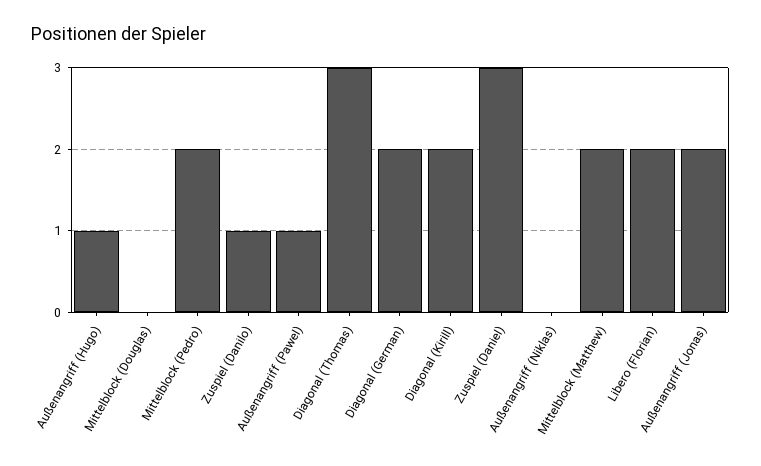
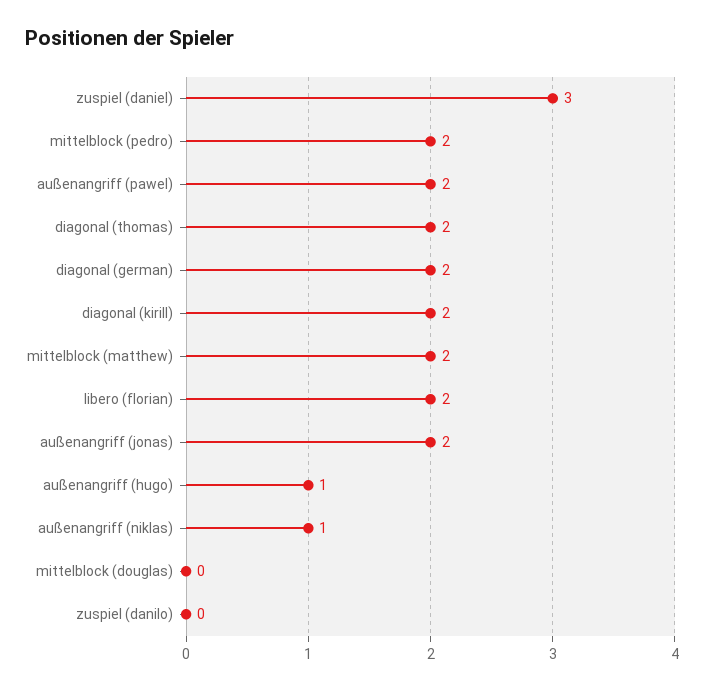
Zuspiel (Danilo): 1 -> 0
Außenangriff (Pawel): 1 -> 2
Diagonal (Thomas): 3 -> 2
Außenangriff (Niklas): 0 -> 1

